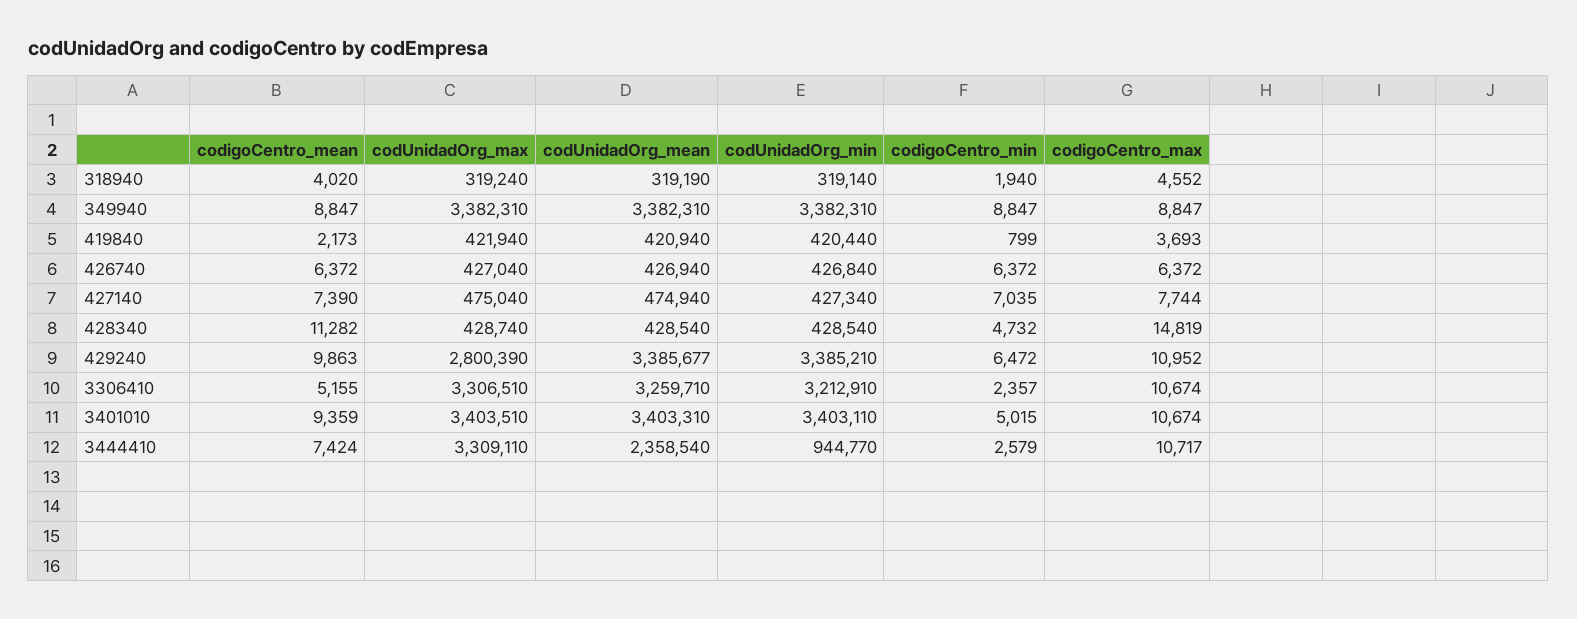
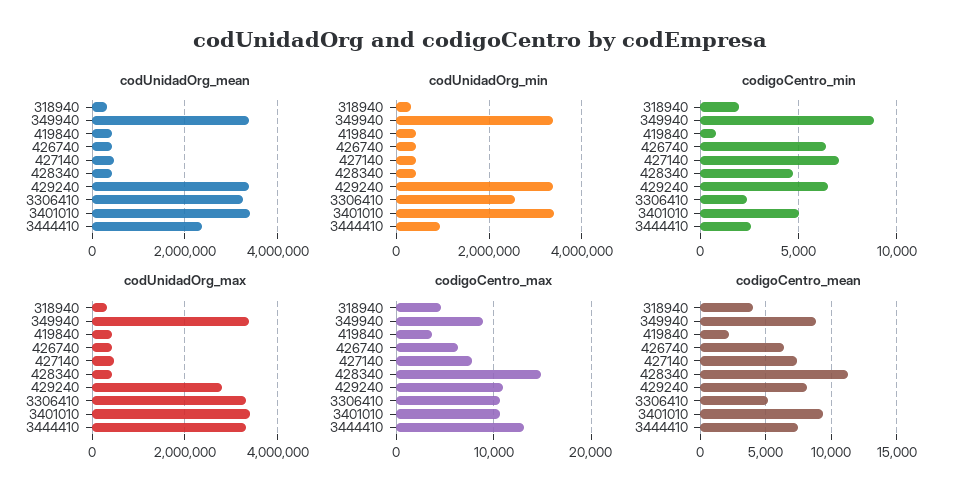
codigoCentro_mean, 429240: 9863 -> 8000
codUnidadOrg_min, 3306410: 3212910 -> 2600000
codigoCentro_max, 3444410: 10717 -> 13000

